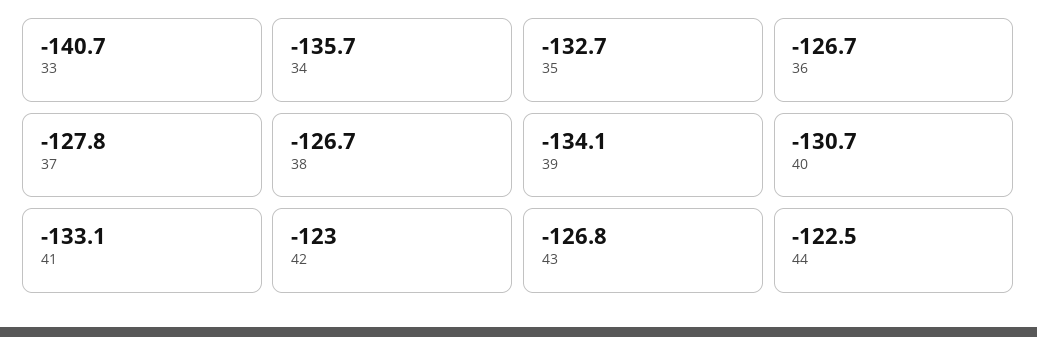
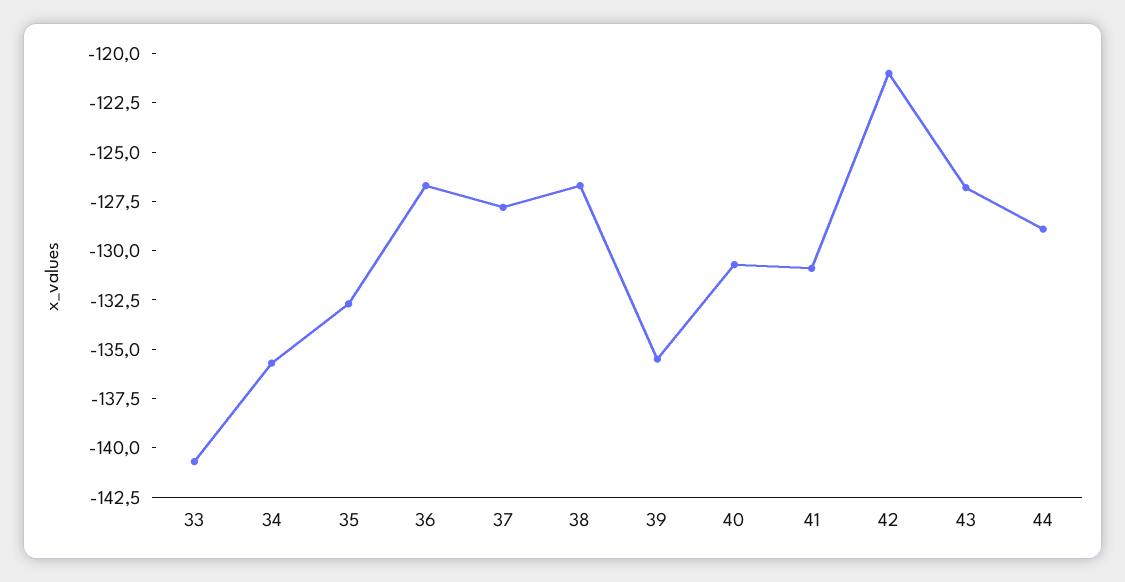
39: -134.1 -> -135.5
41: -133.1 -> -131
42: -123 -> -121
44: -122.5 -> -129

